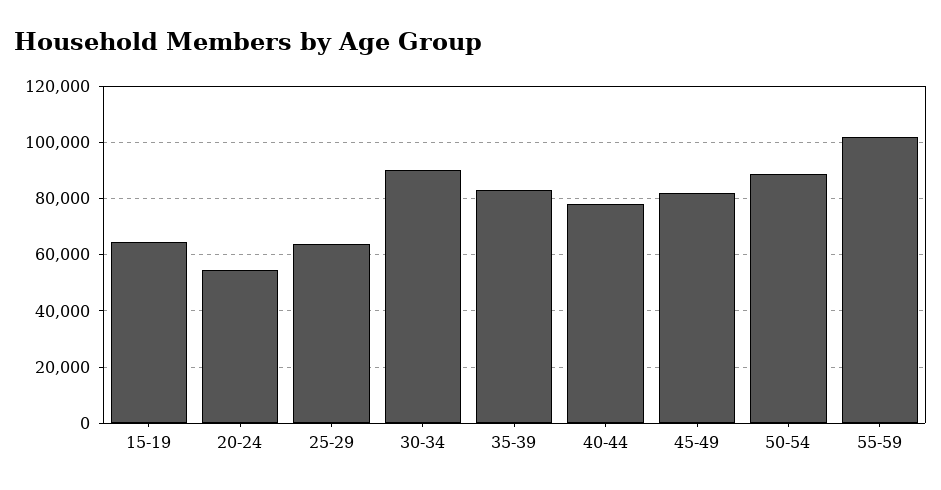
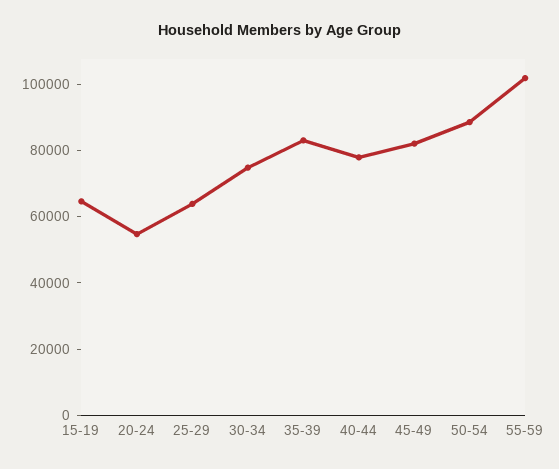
30-34: 90000 -> 75000

